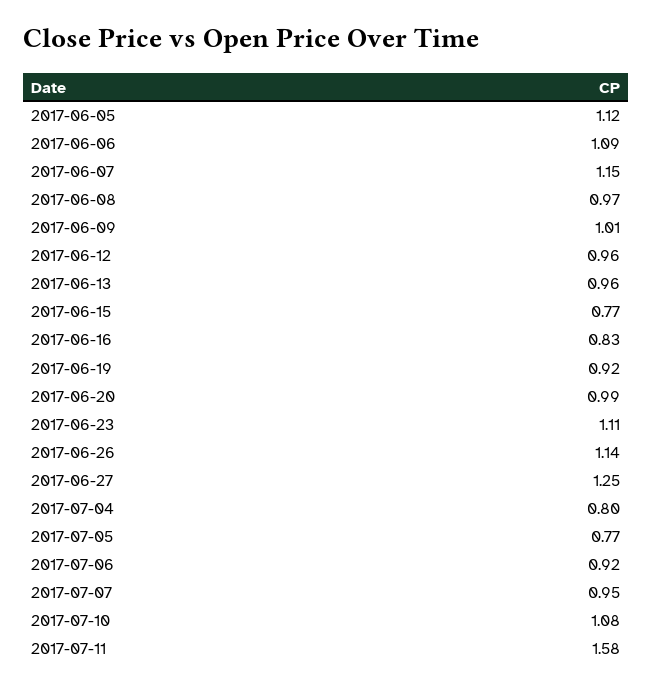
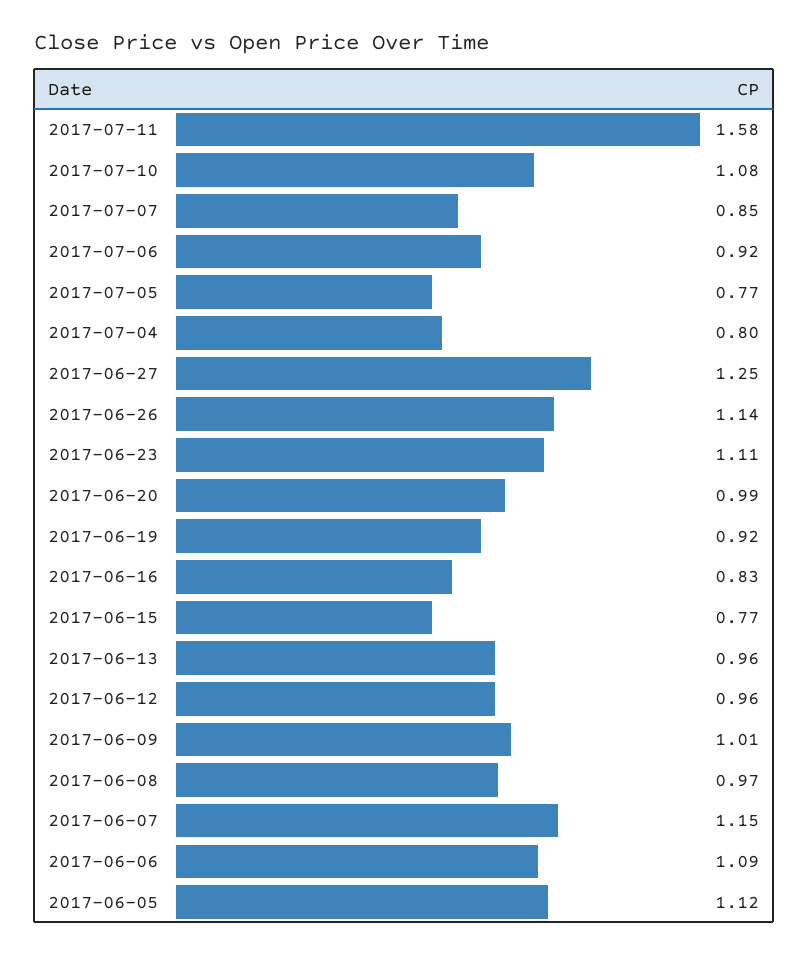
2017-07-07: 0.95 -> 0.85

